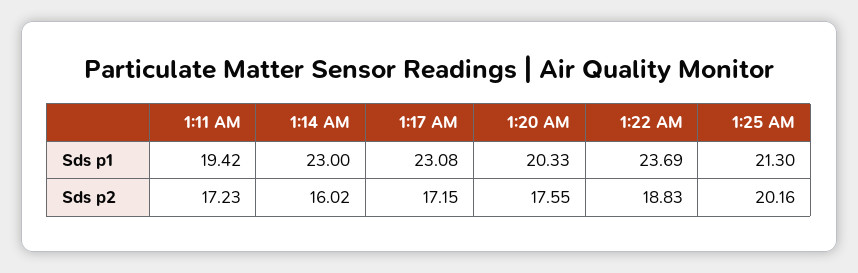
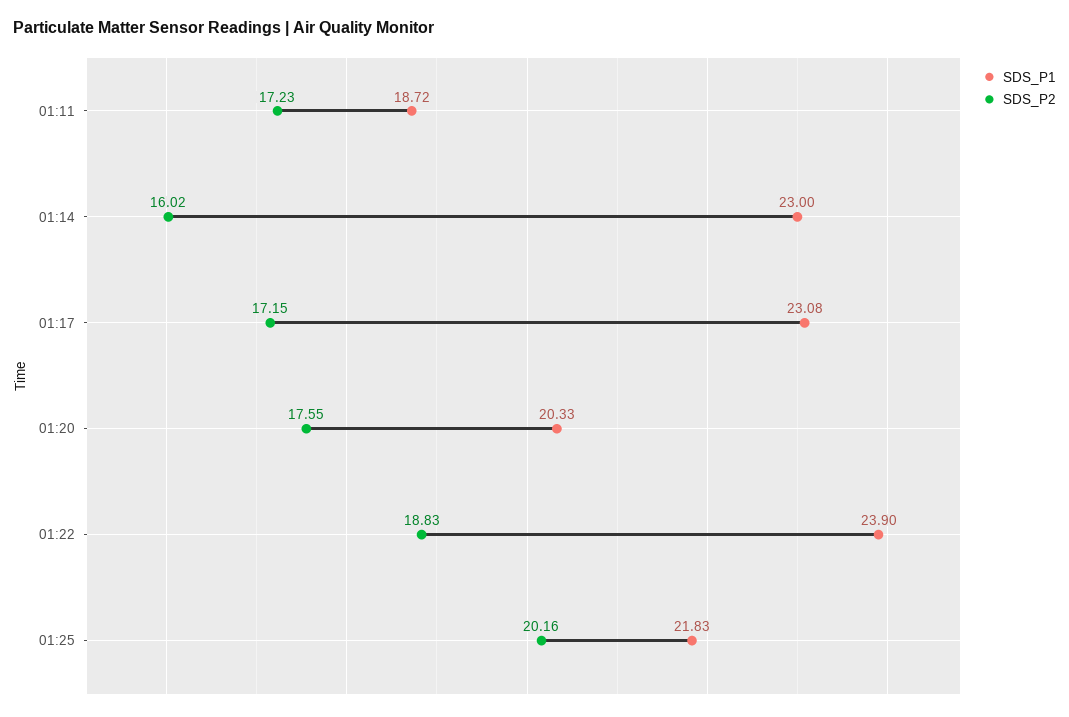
Sds p1, 1:11 AM: 19.42 -> 18.72
Sds p1, 1:22 AM: 23.69 -> 23.9
Sds p1, 1:25 AM: 21.3 -> 21.83

